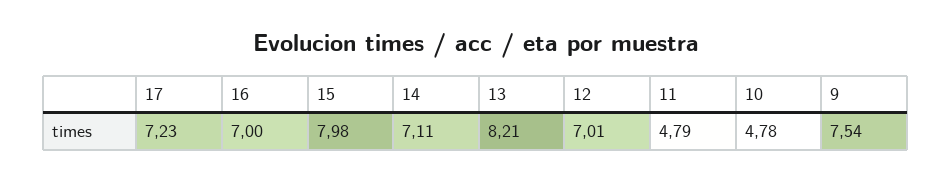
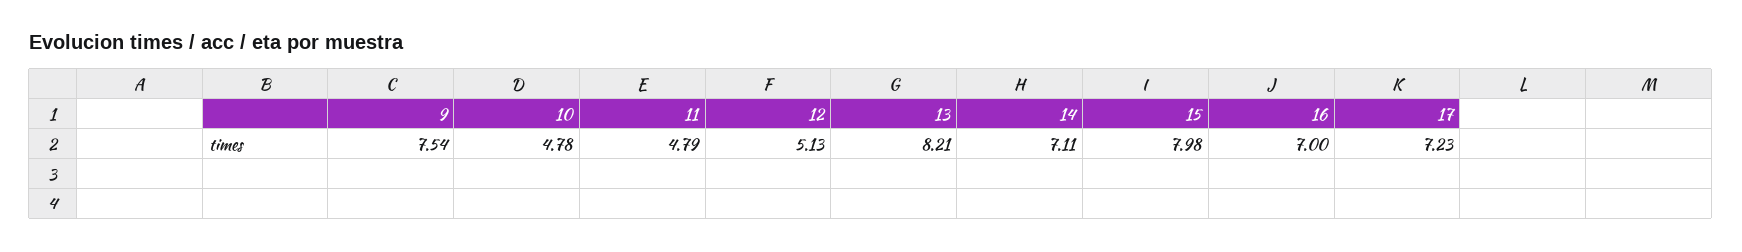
12: 7.01 -> 5.13

